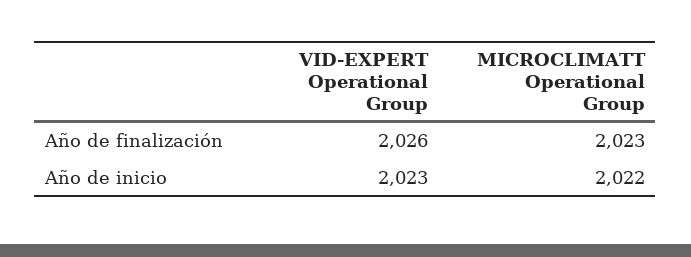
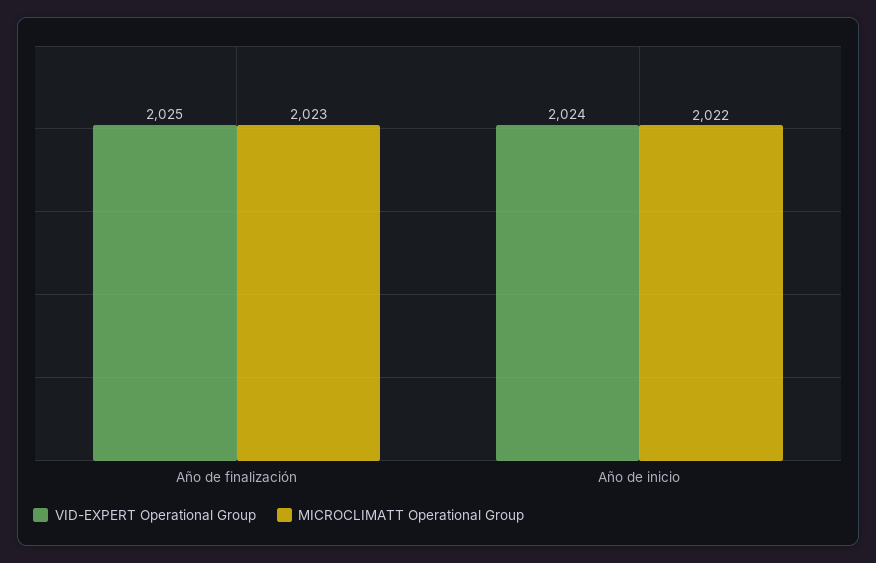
VID-EXPERT Operational Group, Año de finalización: 2026 -> 2025
VID-EXPERT Operational Group, Año de inicio: 2023 -> 2024

